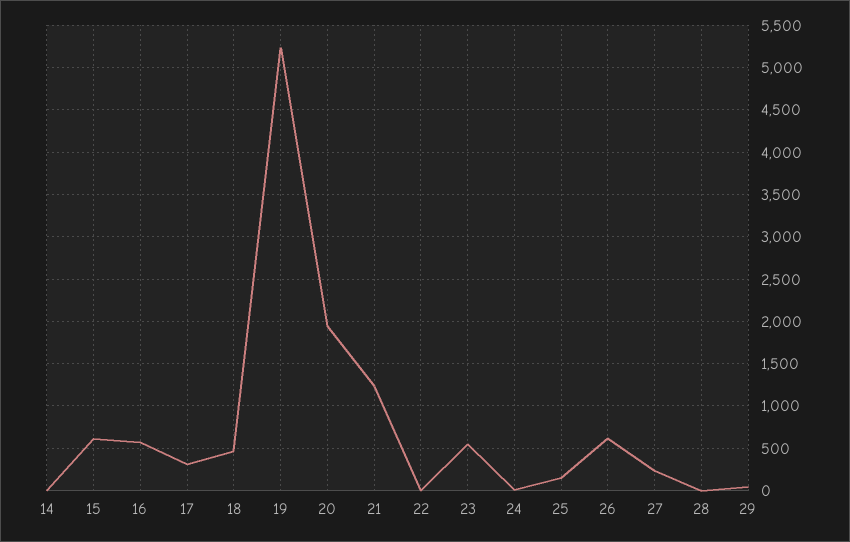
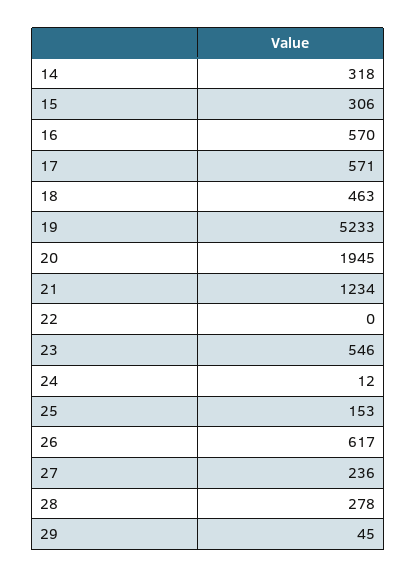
14: 0 -> 318
15: 600 -> 306
17: 300 -> 571
28: 0 -> 278

